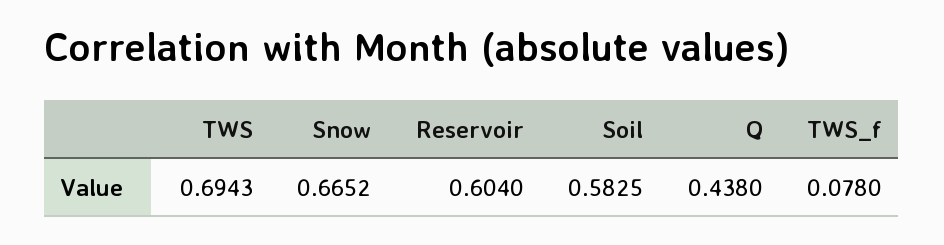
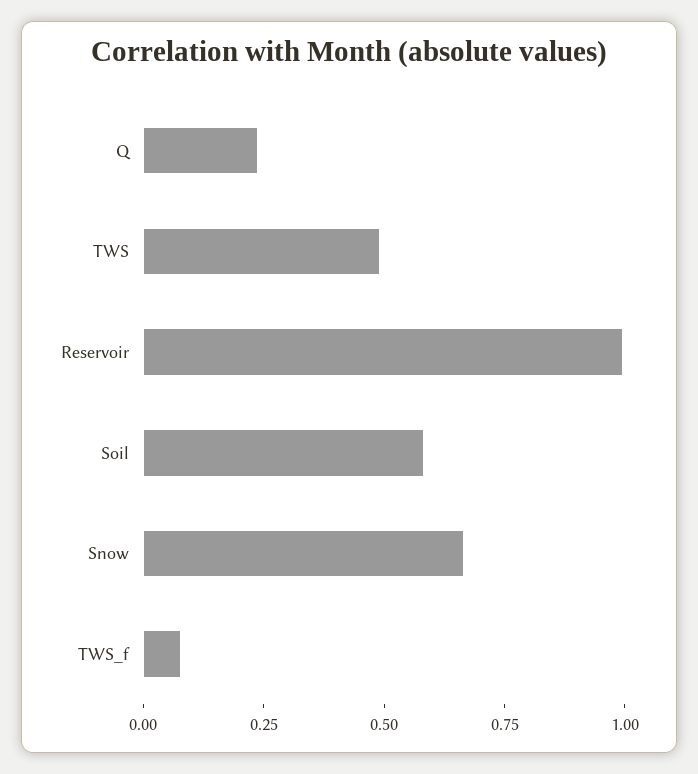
TWS: 0.6943 -> 0.5
Reservoir: 0.604 -> 1
Q: 0.438 -> 0.25

